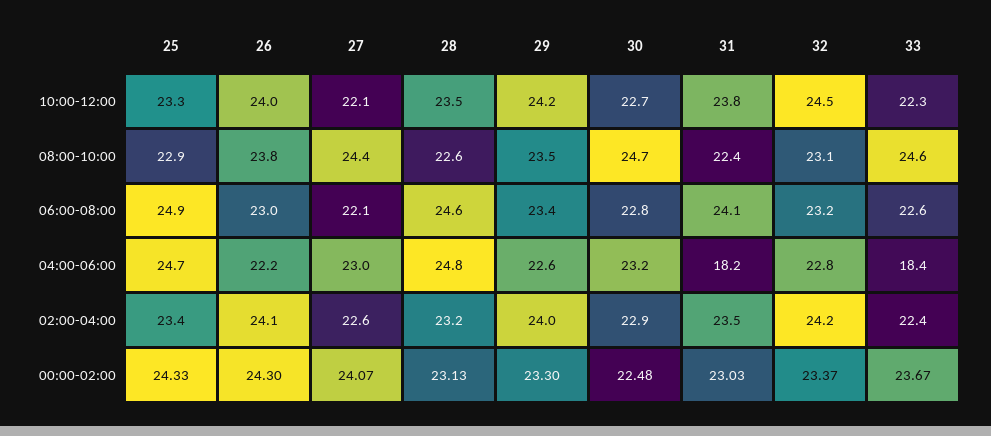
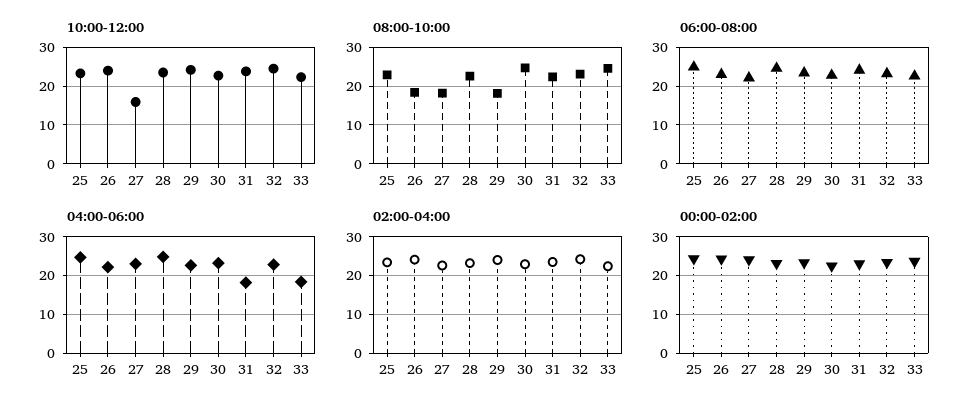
10:00-12:00, 27: 22.1 -> 16
08:00-10:00, 26: 23.8 -> 18
08:00-10:00, 27: 24.4 -> 18
08:00-10:00, 29: 23.5 -> 18

